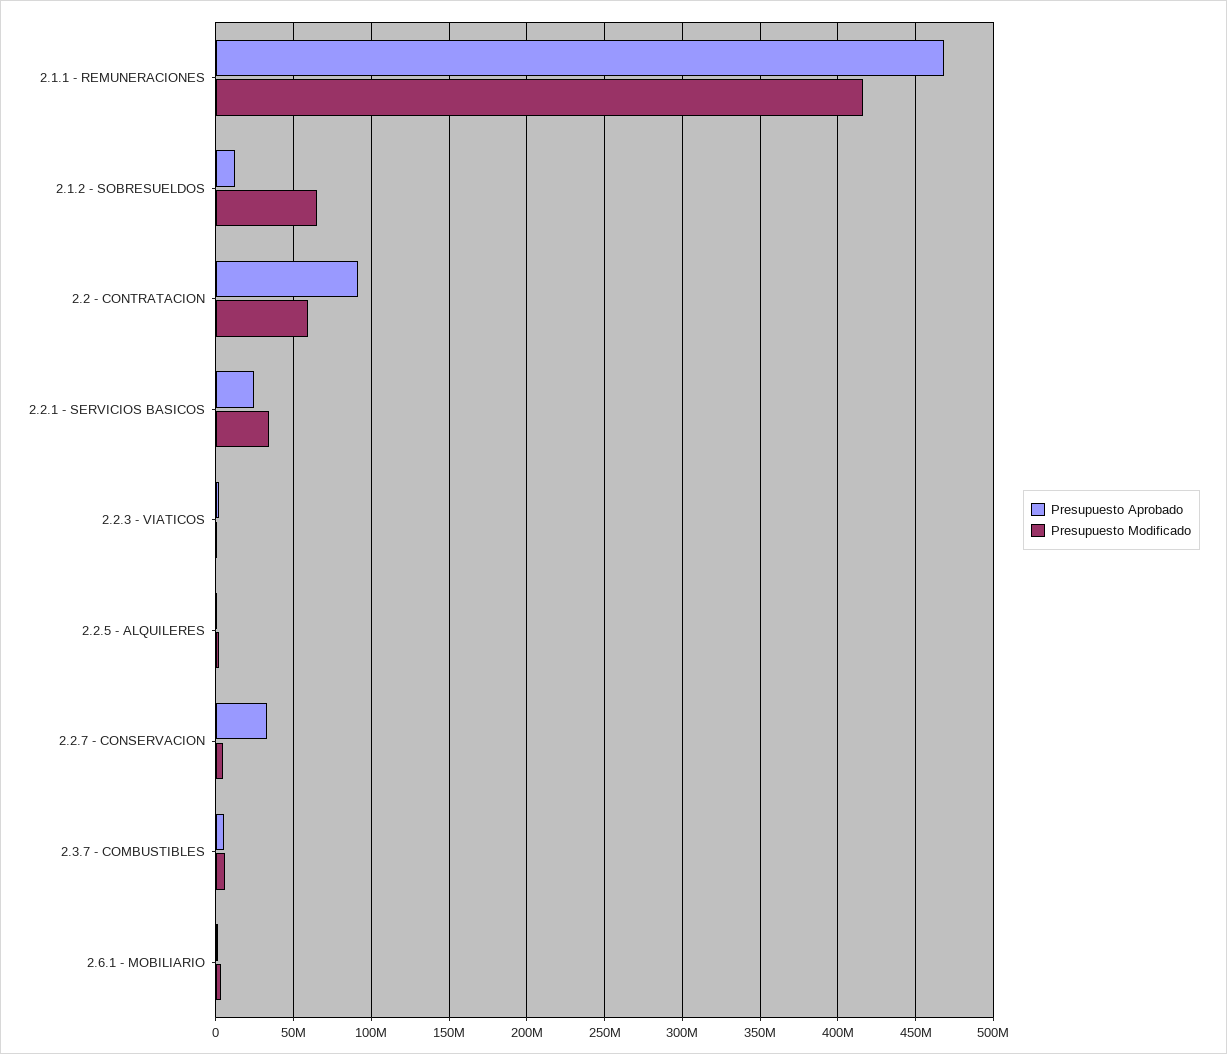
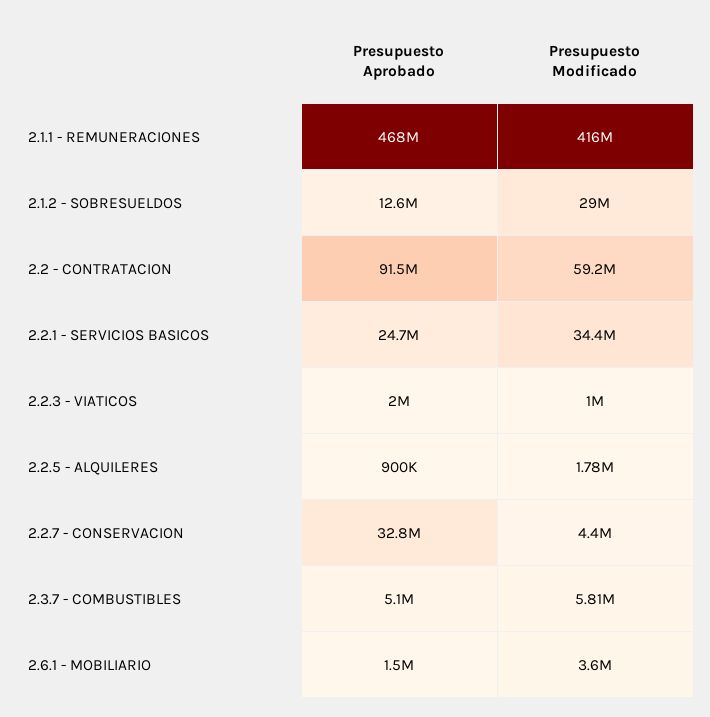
Presupuesto Modificado, 2.1.2 - SOBRESUELDOS: 65000000 -> 29000000

